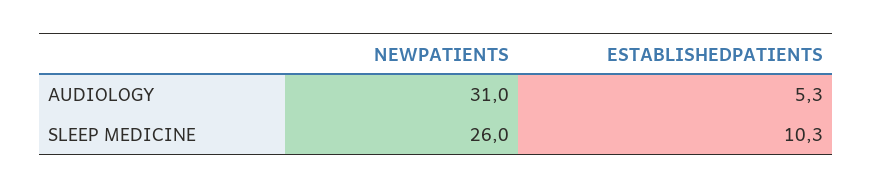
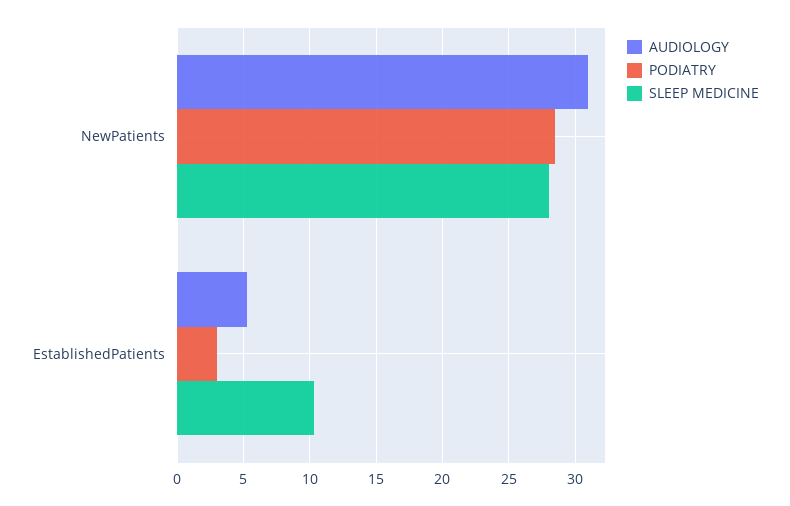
SLEEP MEDICINE, NEWPATIENTS: 26 -> 28
PODIATRY, NEWPATIENTS: none -> 28.5
PODIATRY, ESTABLISHEDPATIENTS: none -> 3

